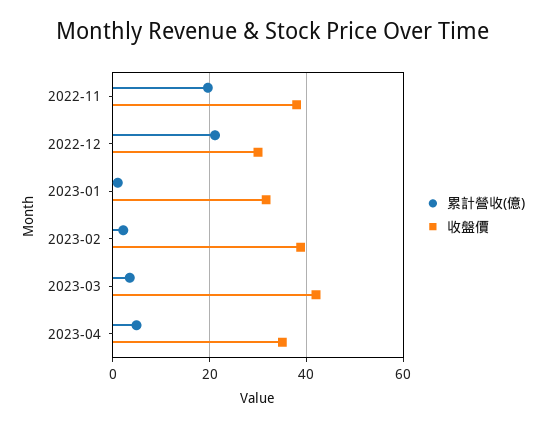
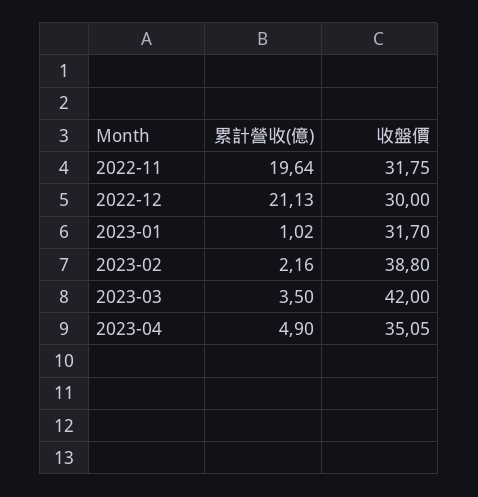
收盤價, 2022-11: 38 -> 31.75

